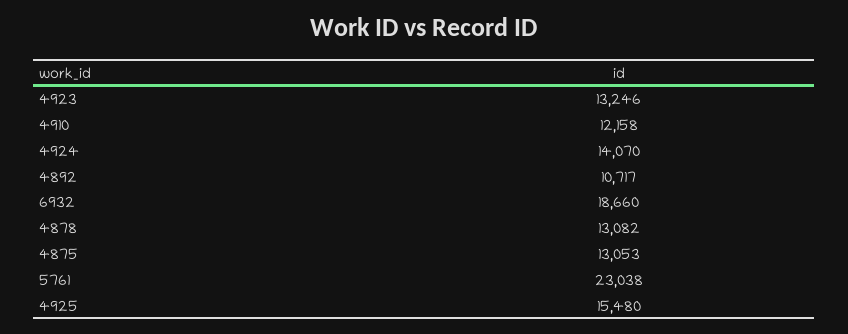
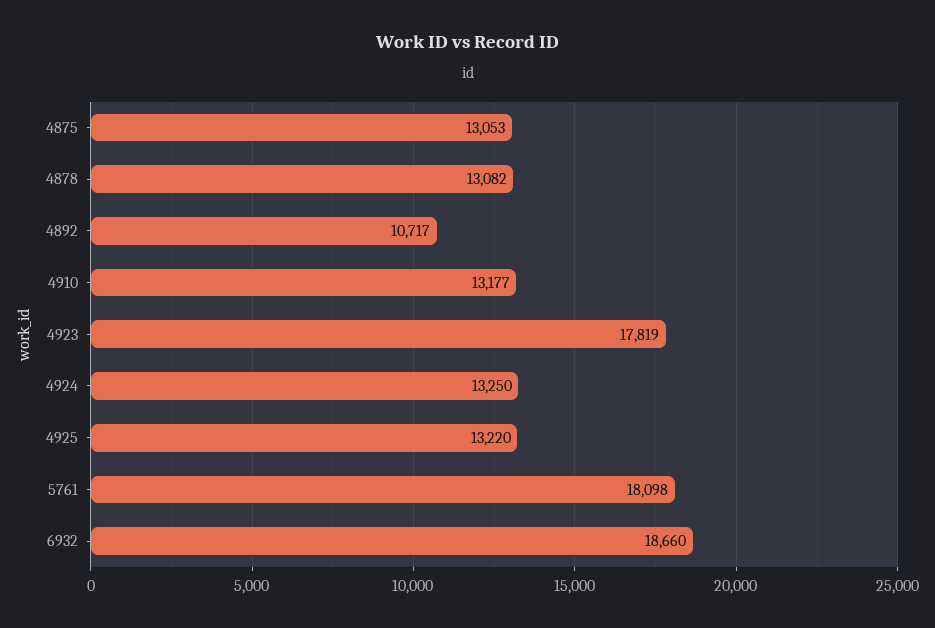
4923: 13246 -> 17819
4910: 12158 -> 13177
4924: 14070 -> 13250
5761: 23038 -> 18098
4925: 15480 -> 13220

